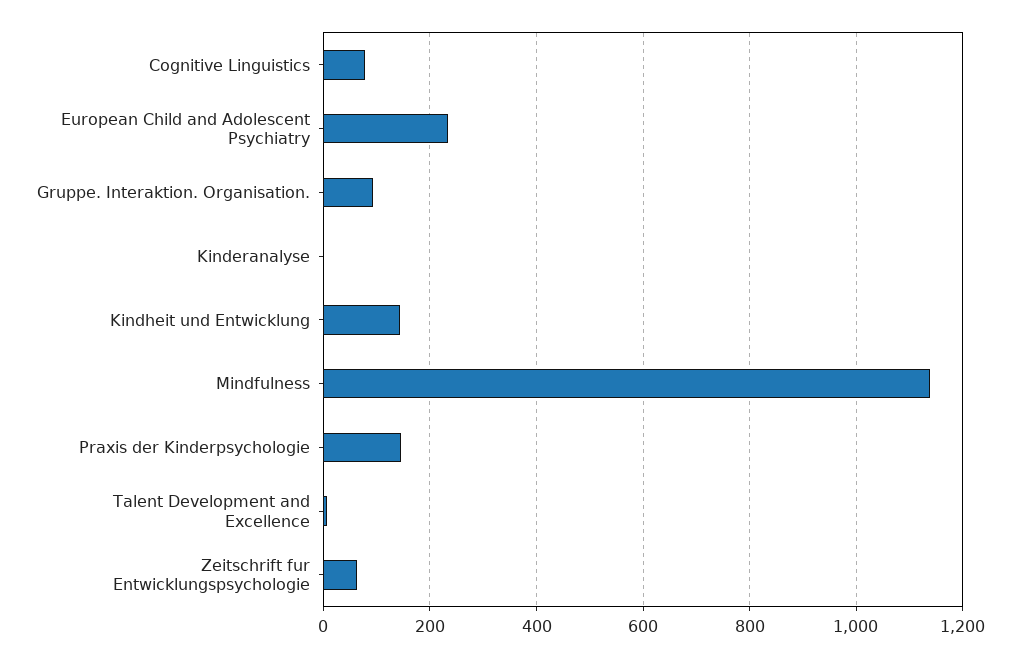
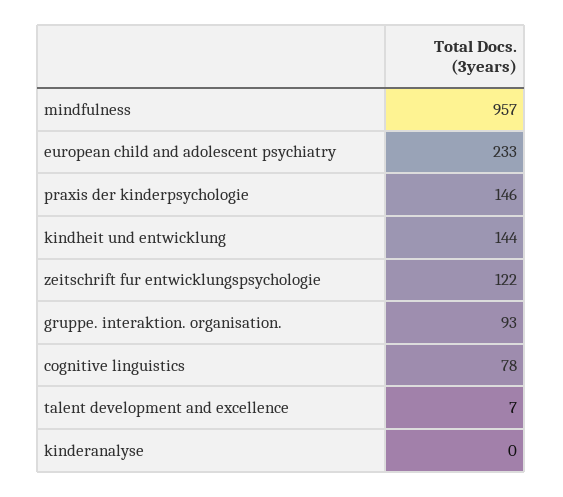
Mindfulness: 1140 -> 957
Zeitschrift fur Entwicklungspsychologie: 60 -> 122

